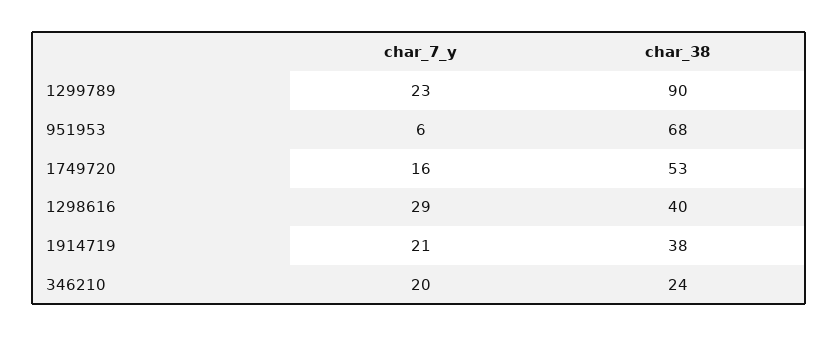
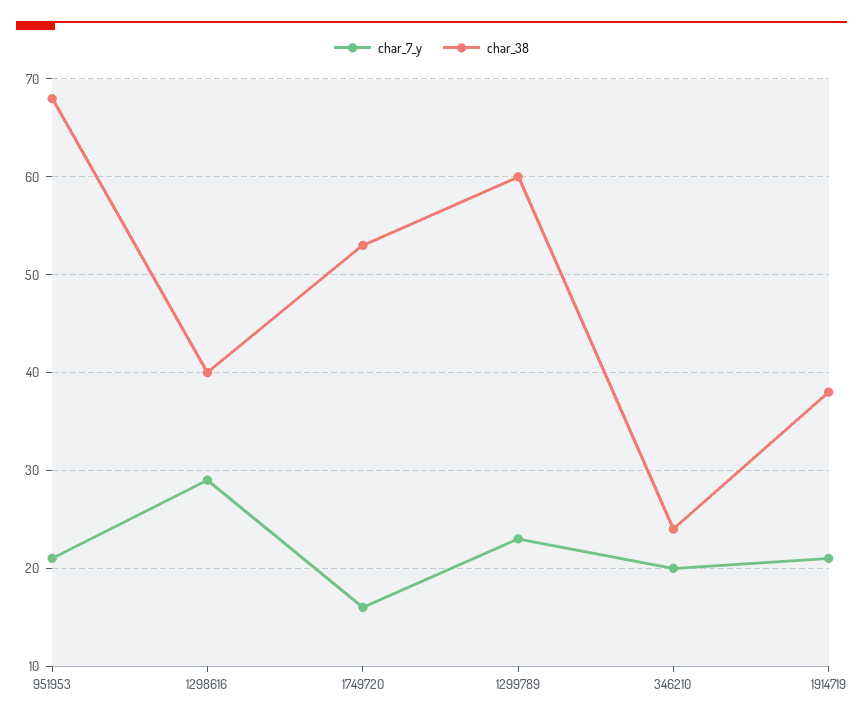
char_38, 1299789: 90 -> 60
char_7_y, 951953: 6 -> 21

